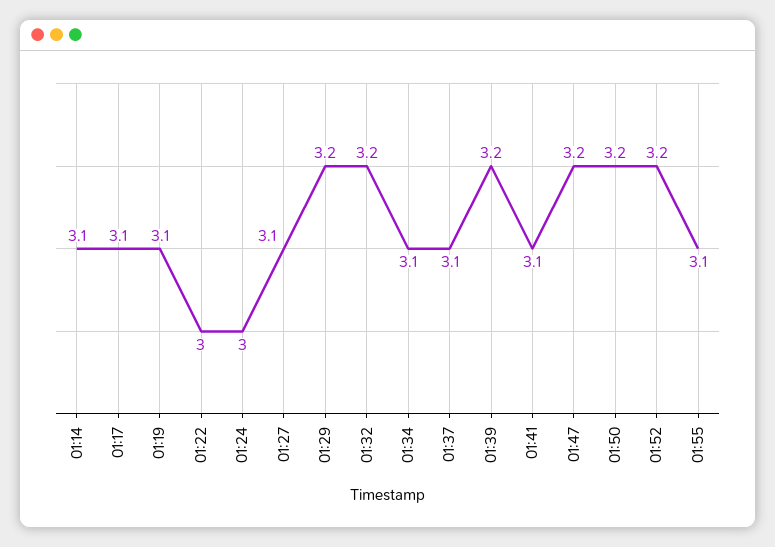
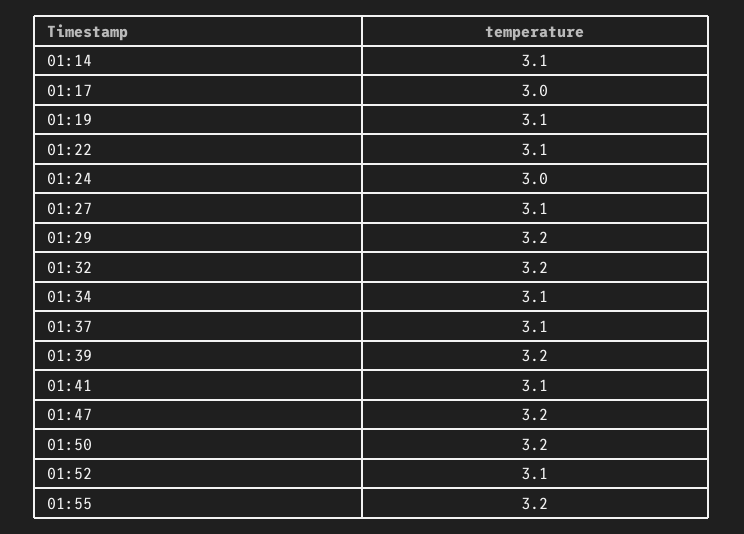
01:17: 3.1 -> 3
01:22: 3 -> 3.1
01:52: 3.2 -> 3.1
01:55: 3.1 -> 3.2

